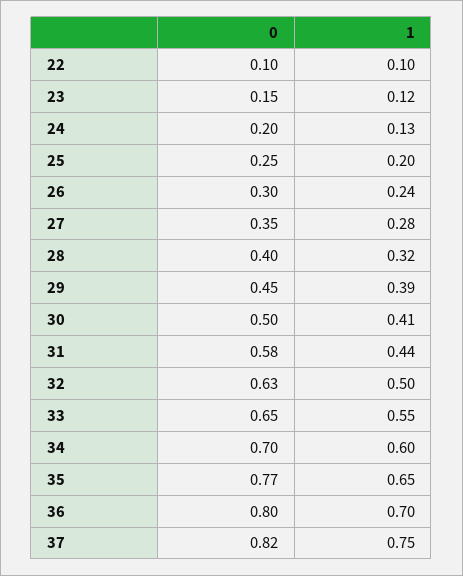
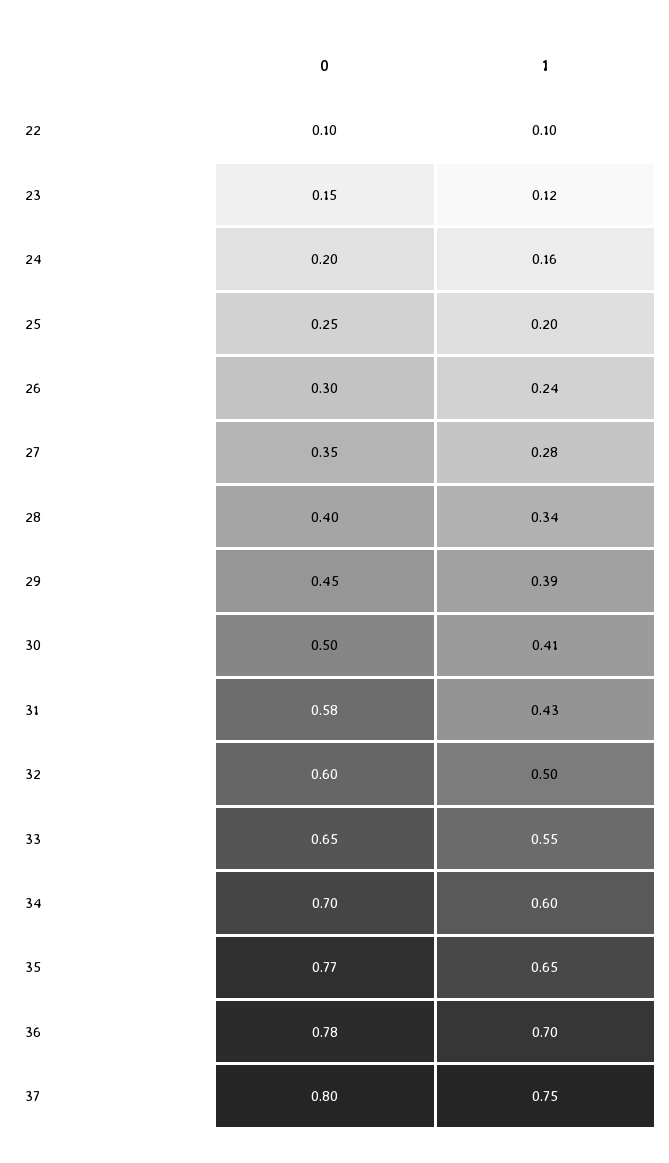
1, 24: 0.13 -> 0.16
1, 28: 0.32 -> 0.34
1, 31: 0.44 -> 0.43
0, 32: 0.63 -> 0.6
0, 36: 0.8 -> 0.78
0, 37: 0.82 -> 0.8

